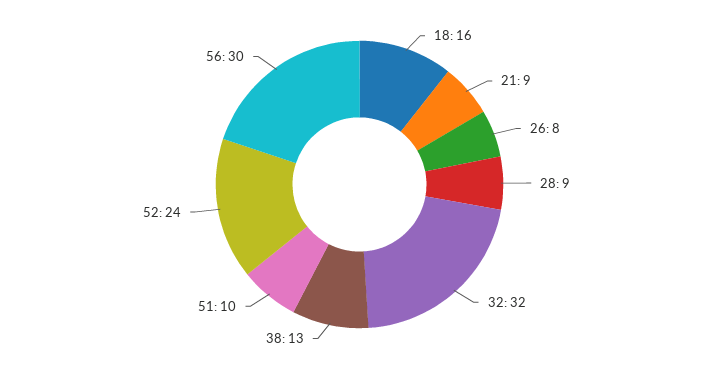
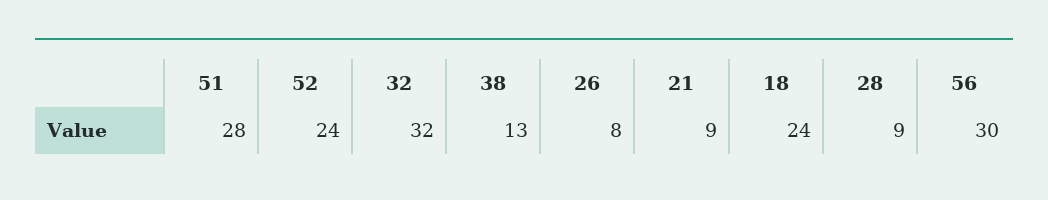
18: 16 -> 24
51: 10 -> 28

